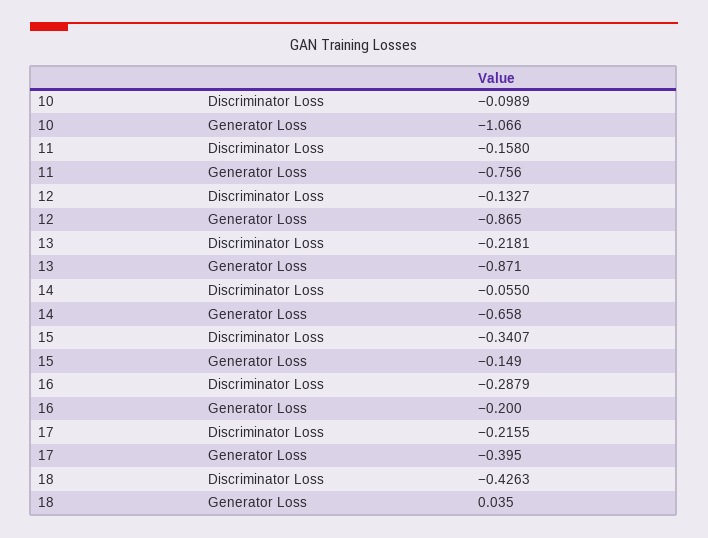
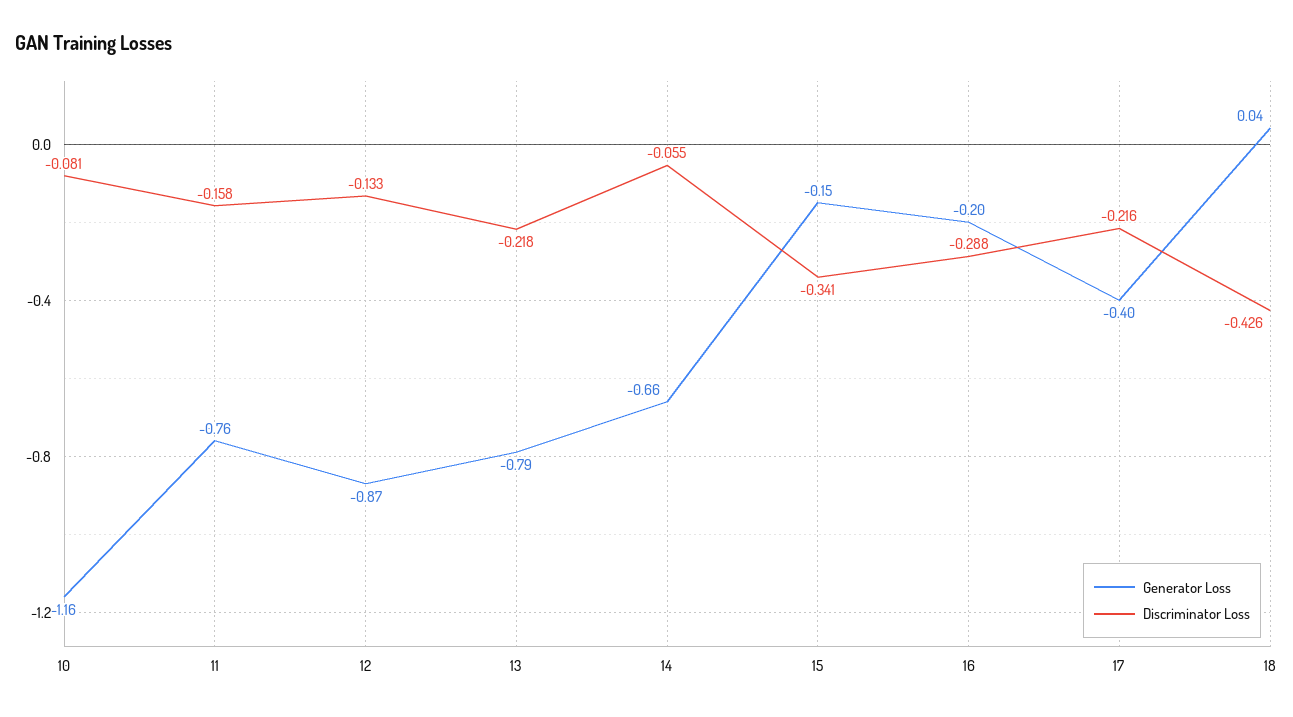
Discriminator Loss, 10: -0.0989 -> -0.081
Generator Loss, 10: -1.066 -> -1.16
Generator Loss, 13: -0.871 -> -0.79

